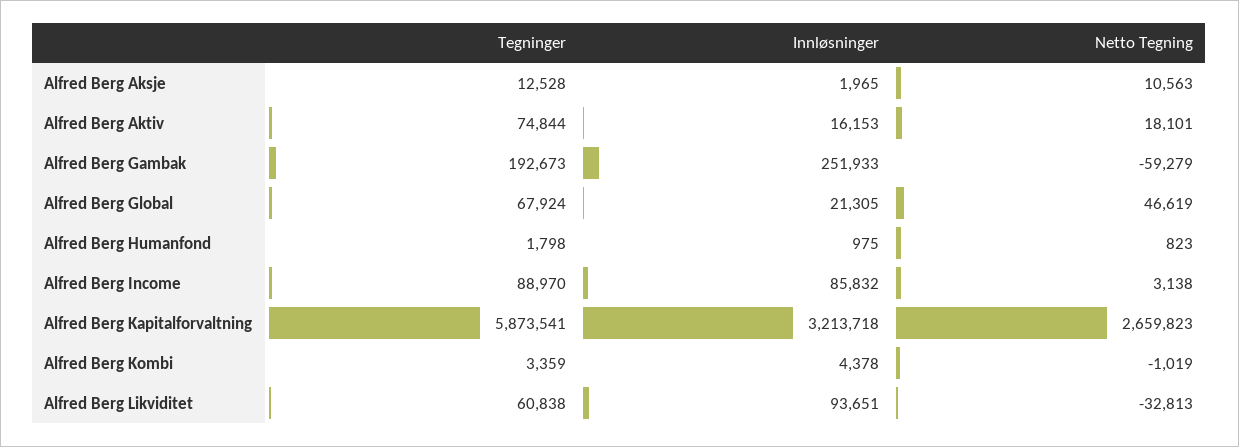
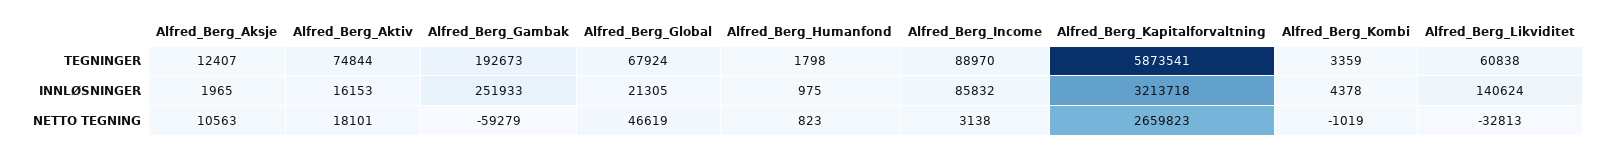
Tegninger, Alfred Berg Aksje: 12528 -> 12407
Innløsninger, Alfred Berg Likviditet: 93651 -> 140624

